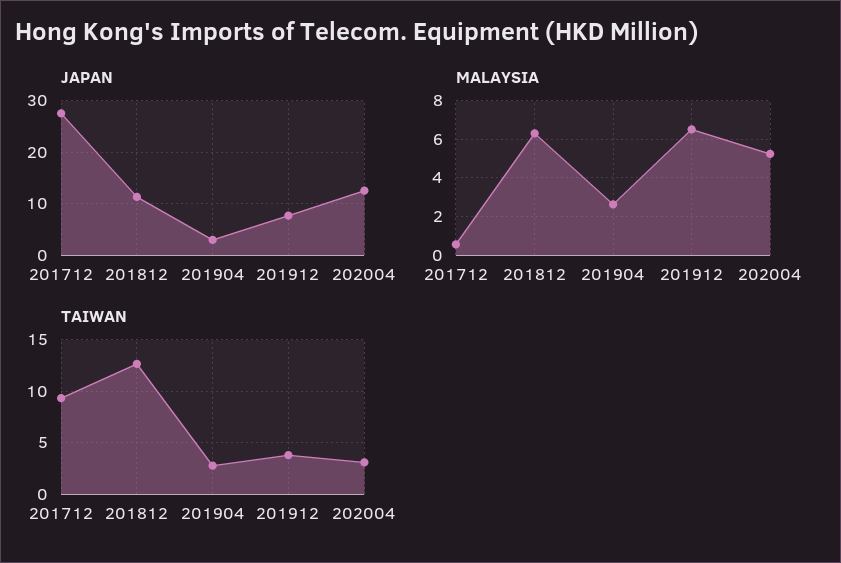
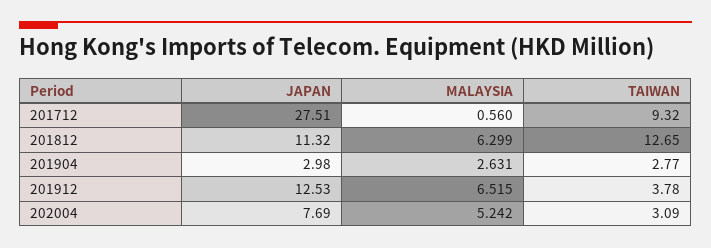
JAPAN, 201912: 8 -> 12.53
JAPAN, 202004: 12 -> 7.69

